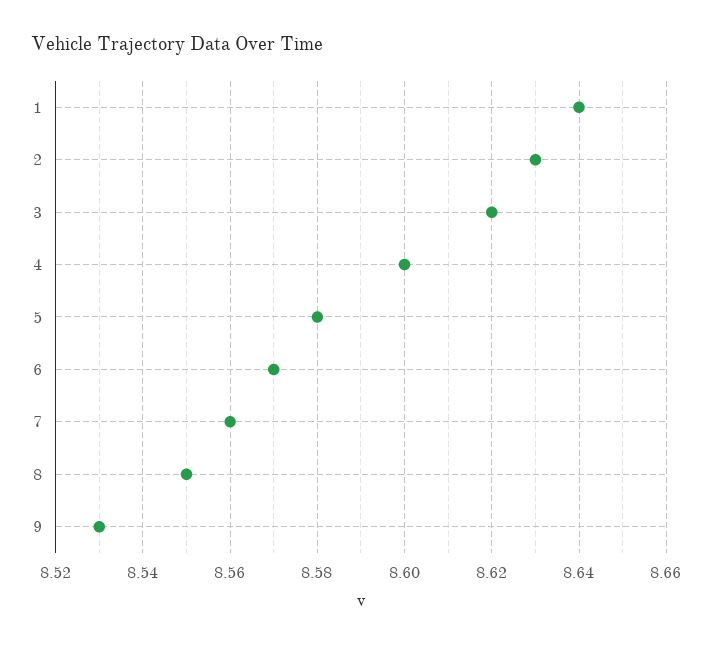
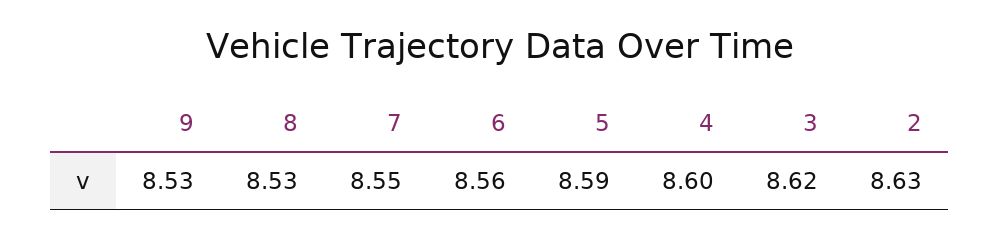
1: 8.64 -> none
5: 8.58 -> 8.59
6: 8.57 -> 8.56
7: 8.56 -> 8.55
8: 8.55 -> 8.53

